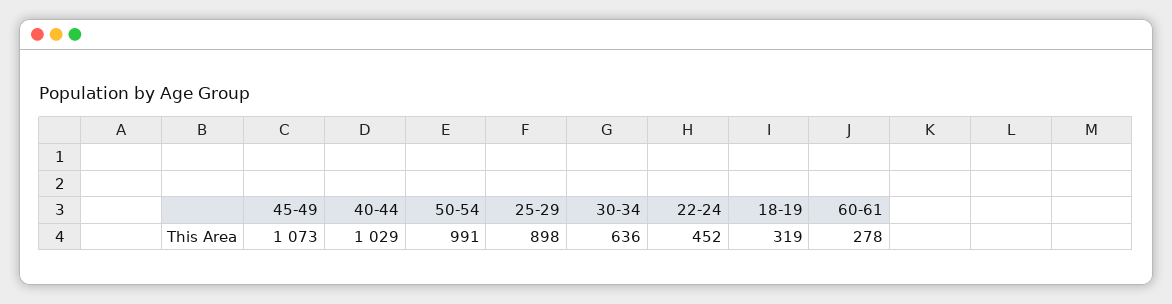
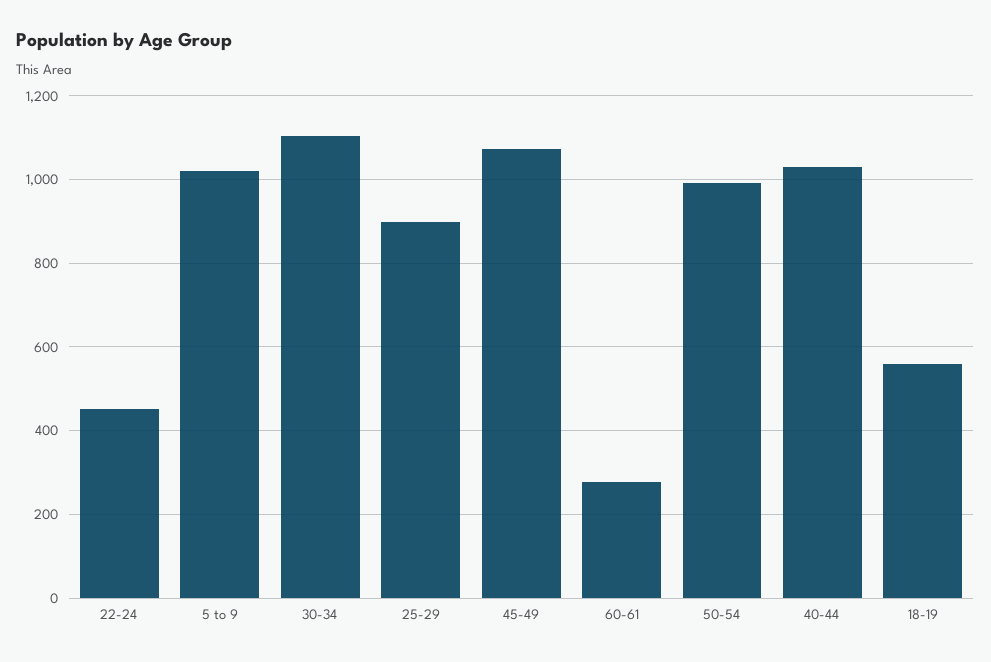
30-34: 636 -> 1100
18-19: 319 -> 560
5 to 9: none -> 1020

